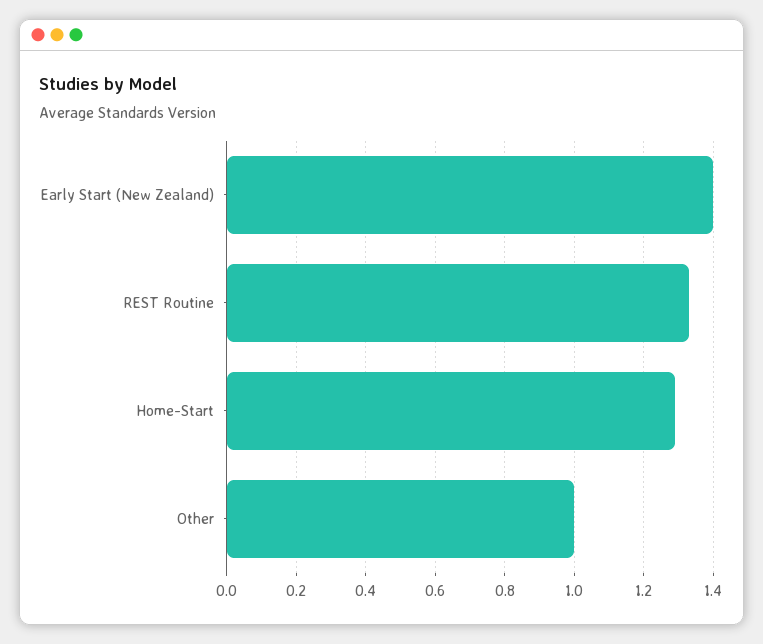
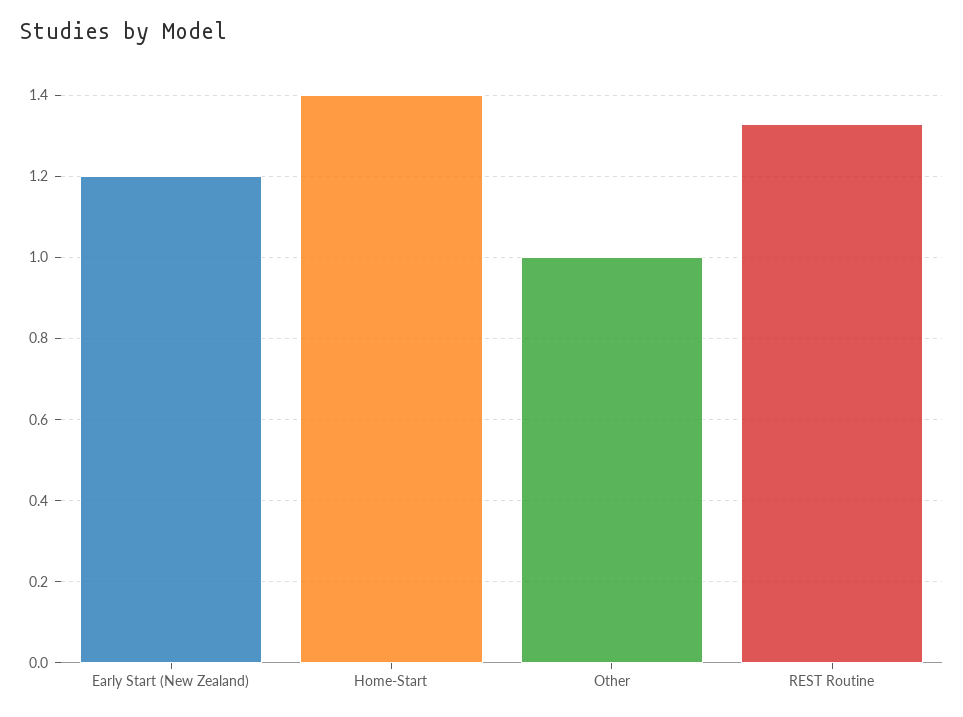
Early Start (New Zealand): 1.4 -> 1.2
Home-Start: 1.3 -> 1.4

